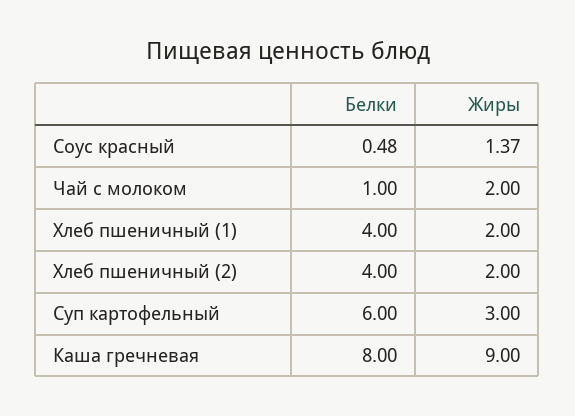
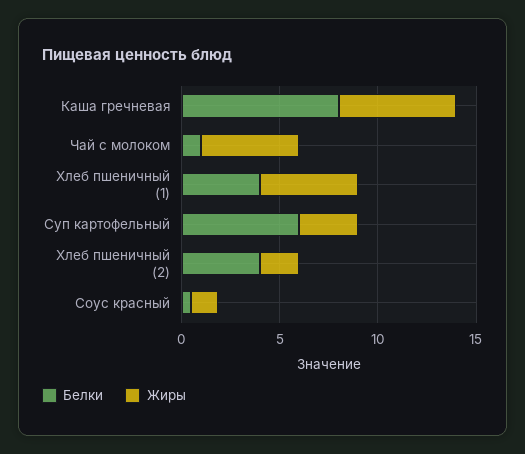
Жиры, Чай с молоком: 2 -> 5
Жиры, Хлеб пшеничный (1): 2 -> 5
Жиры, Каша гречневая: 9 -> 6

